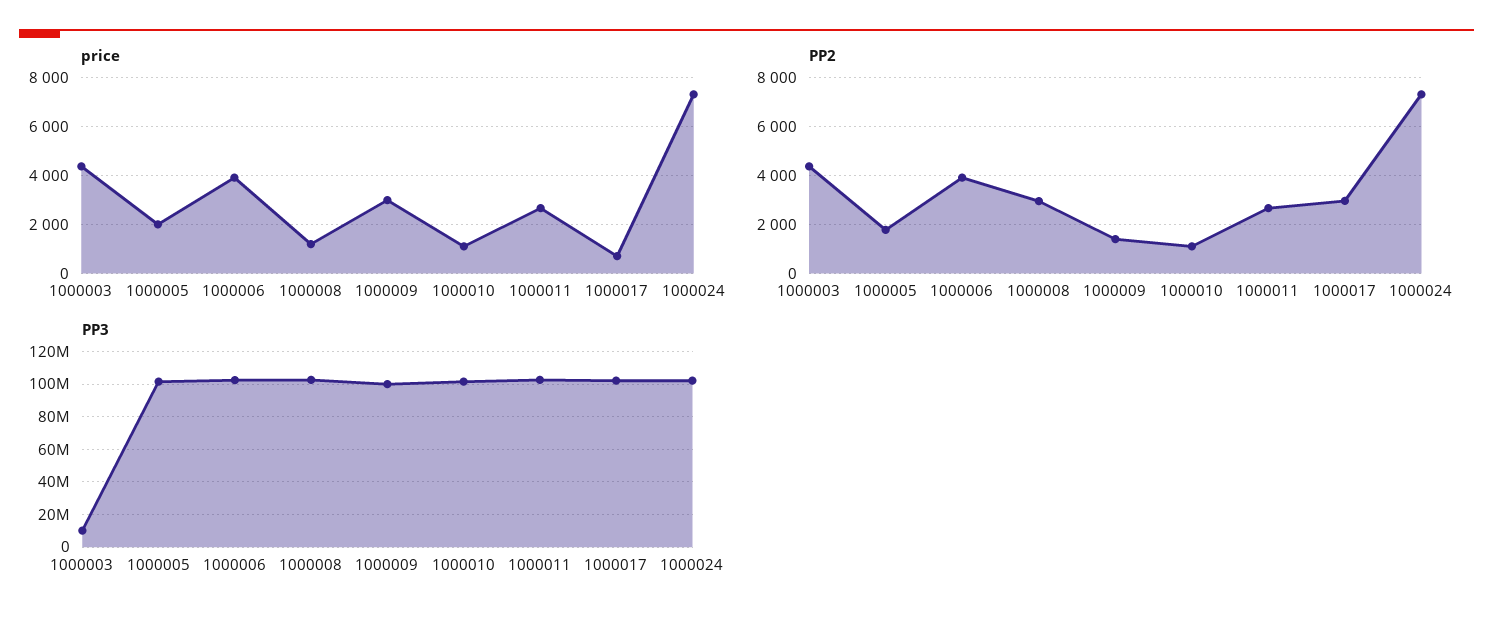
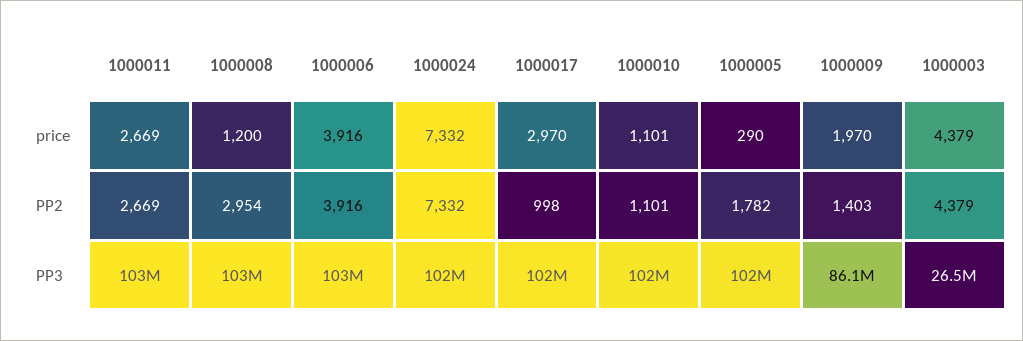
price, 1000005: 2000 -> 290
price, 1000009: 3000 -> 1970
price, 1000017: 750 -> 2970
PP2, 1000017: 3000 -> 998
PP3, 1000003: 10000000 -> 26500000
PP3, 1000009: 100000000 -> 86100000

